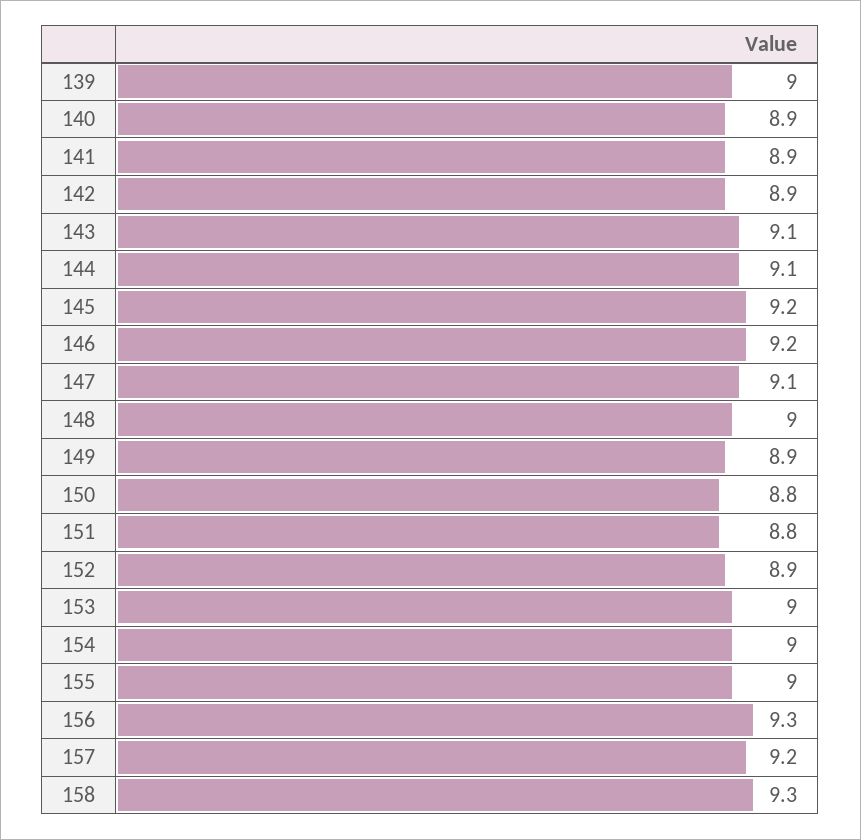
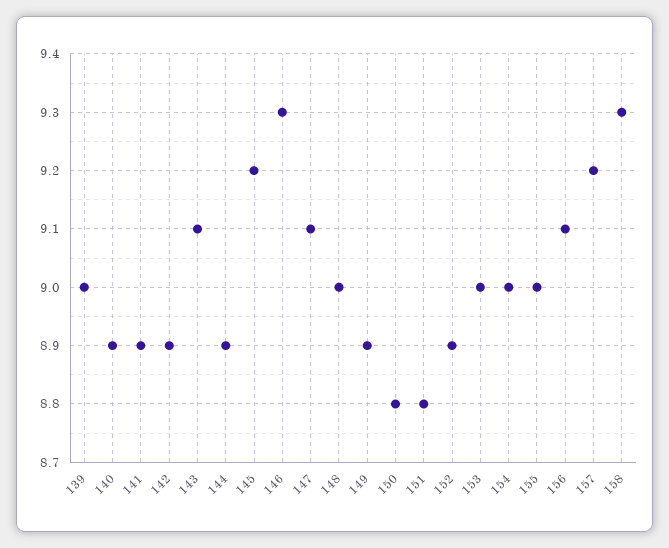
144: 9.1 -> 8.9
146: 9.2 -> 9.3
156: 9.3 -> 9.1

